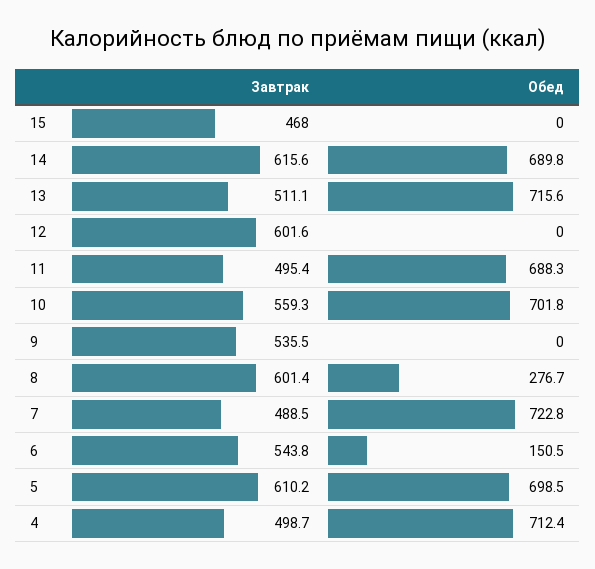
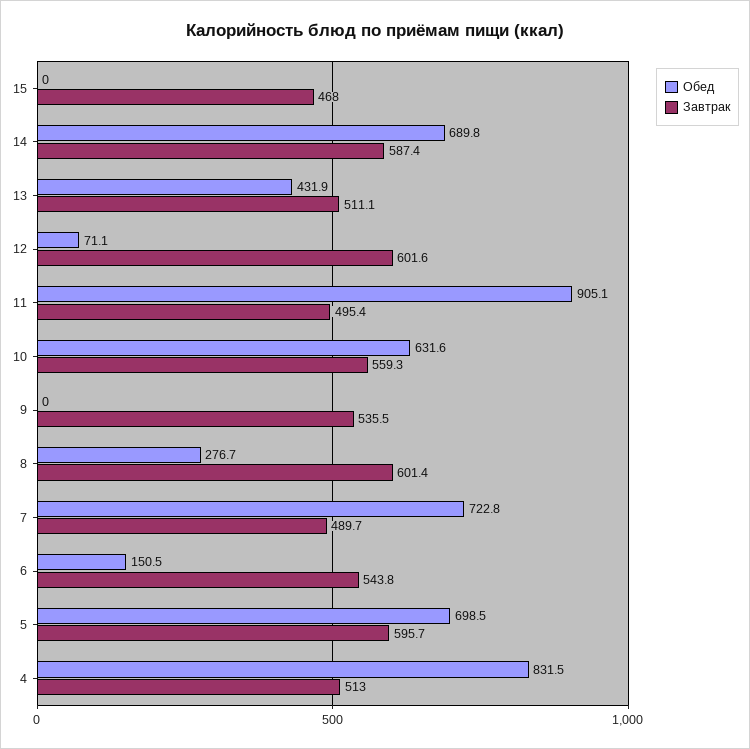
Завтрак, 14: 615.6 -> 587.4
Обед, 13: 715.6 -> 431.9
Обед, 12: 0 -> 71.1
Обед, 11: 688.3 -> 905.1
Обед, 10: 701.8 -> 631.6
Завтрак, 7: 488.5 -> 489.7
Завтрак, 5: 610.2 -> 595.7
Завтрак, 4: 498.7 -> 513
Обед, 4: 712.4 -> 831.5

